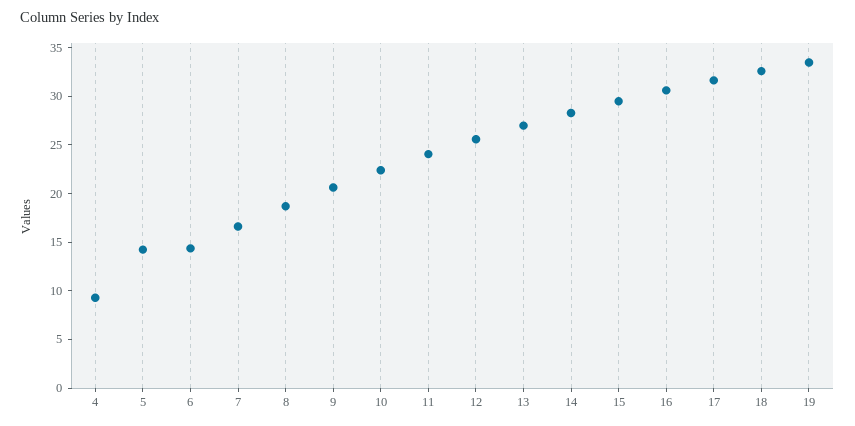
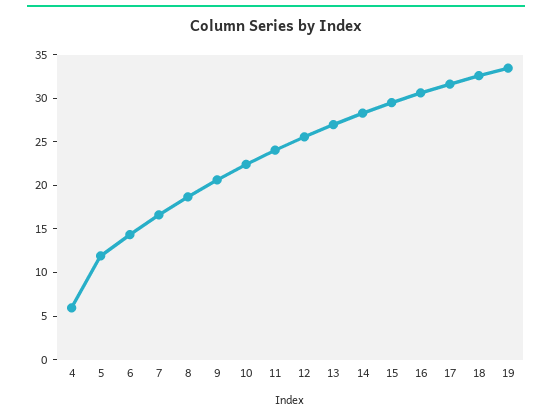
4: 9 -> 6
5: 14 -> 12

